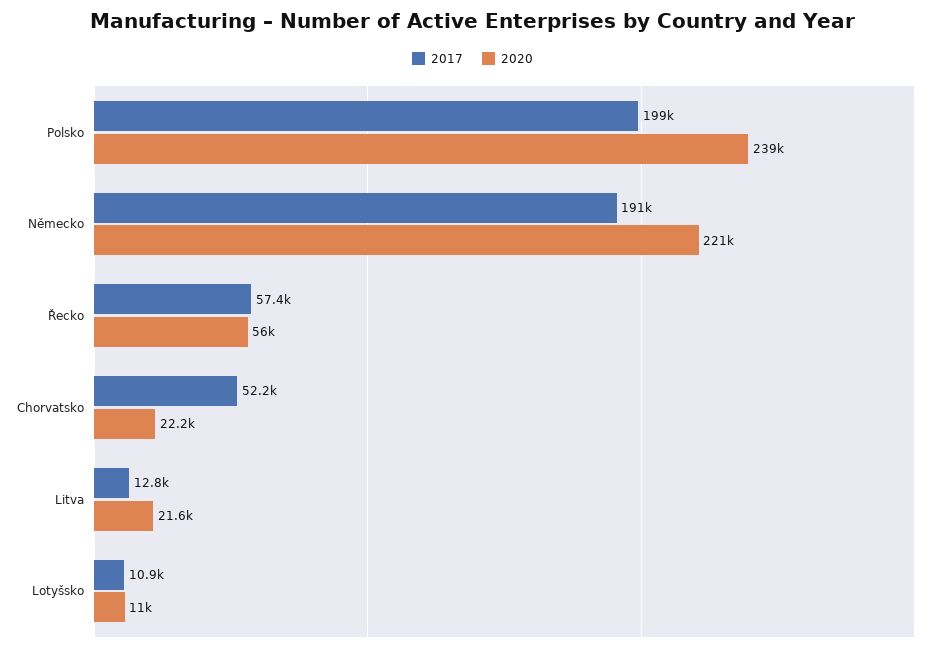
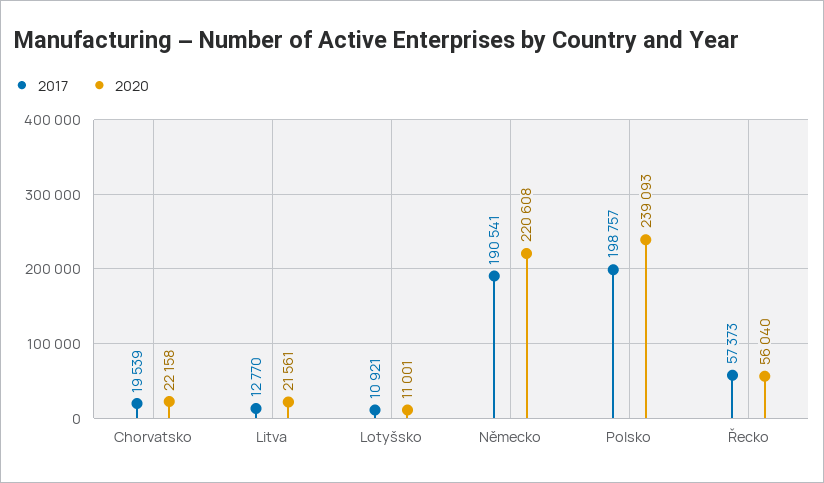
2017, Chorvatsko: 52200 -> 19539

